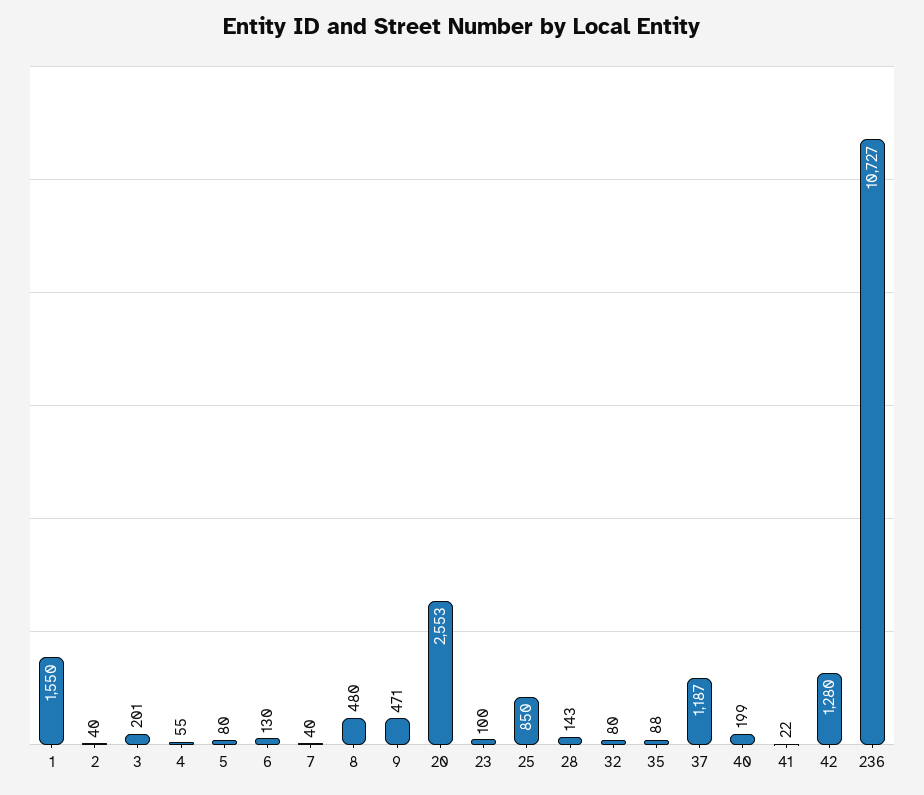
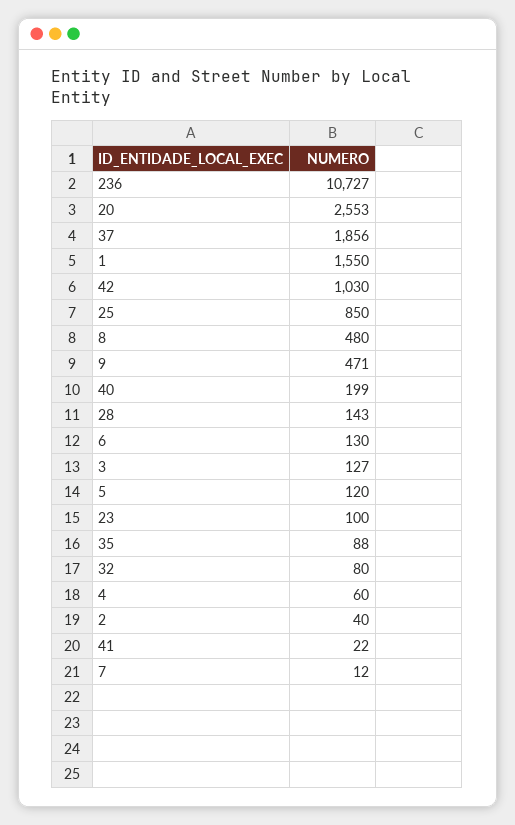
3: 201 -> 127
4: 55 -> 60
5: 80 -> 120
7: 40 -> 12
37: 1187 -> 1856
42: 1280 -> 1030

